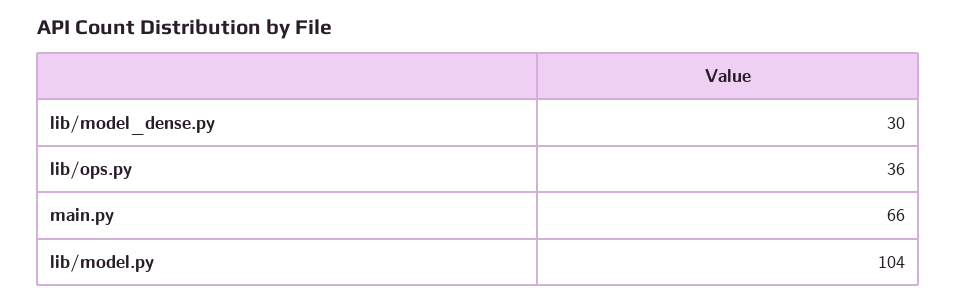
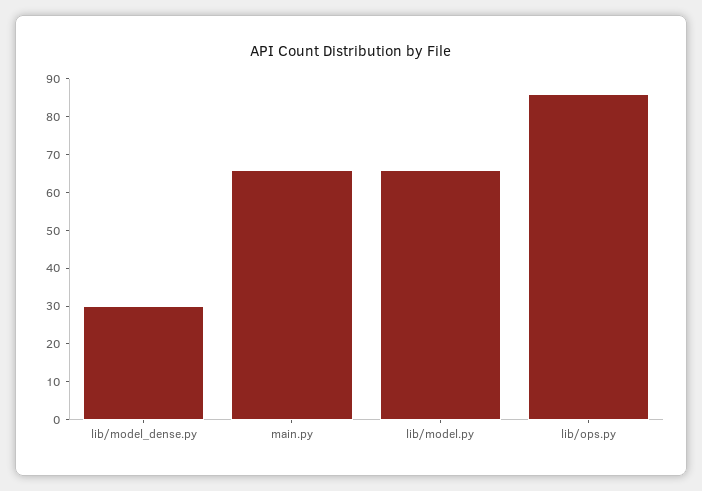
lib/ops.py: 36 -> 85
lib/model.py: 104 -> 65

